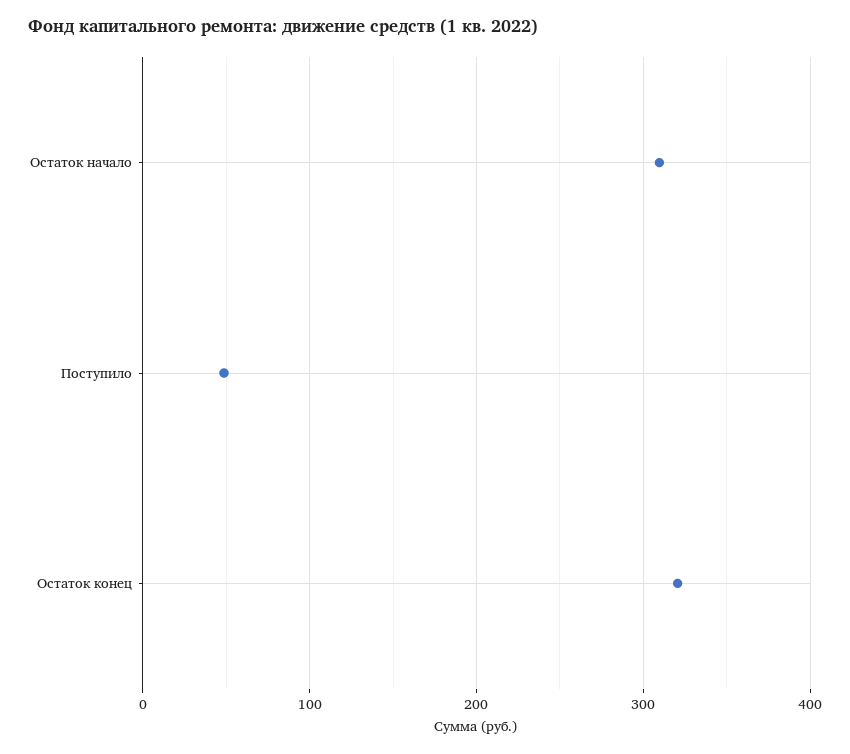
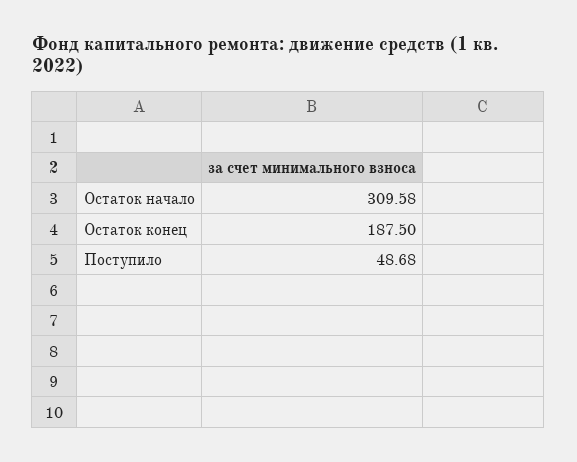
Остаток конец: 320 -> 187.5

